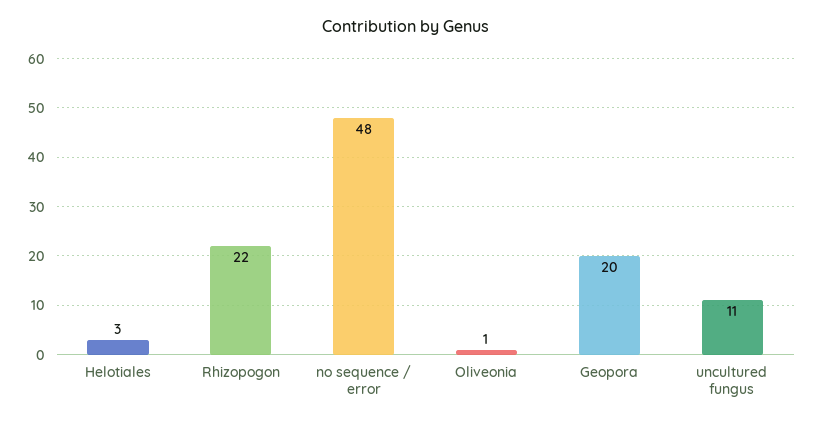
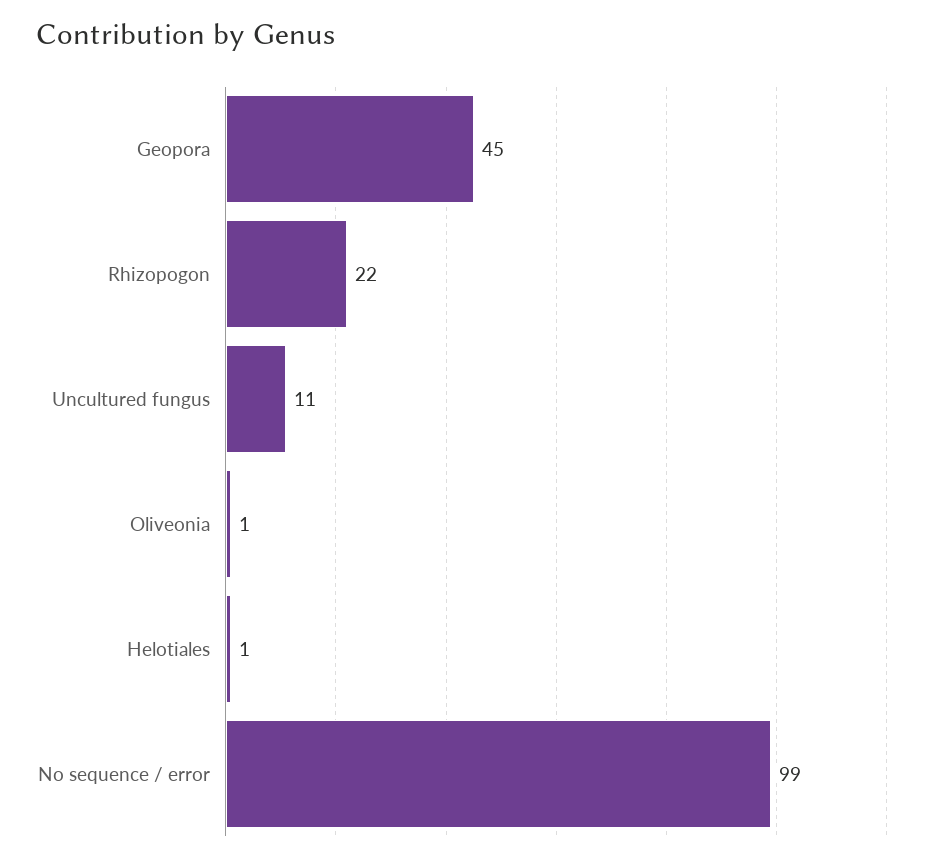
Helotiales: 3 -> 1
no sequence / error: 48 -> 99
Geopora: 20 -> 45

